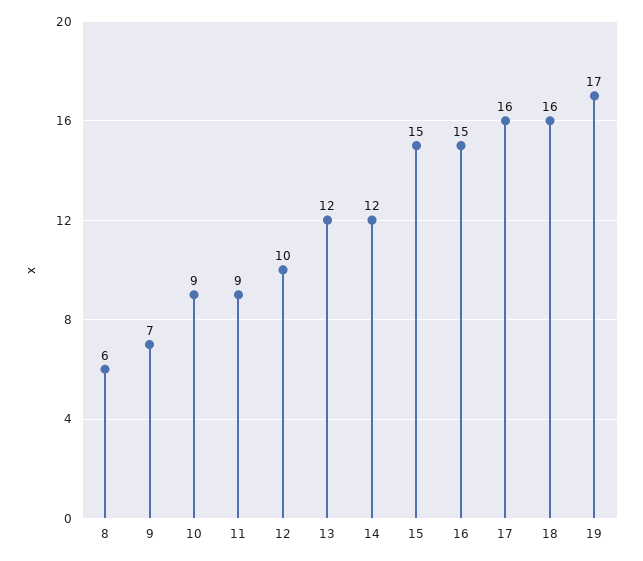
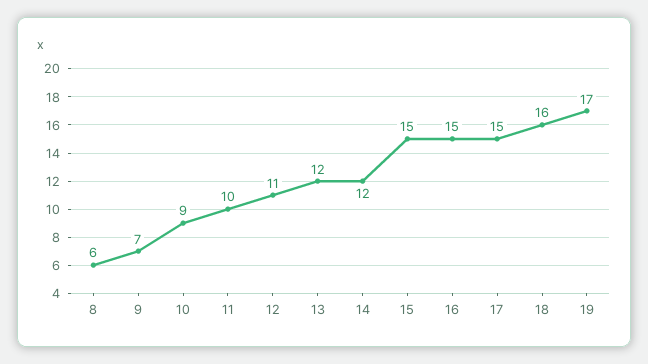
11: 9 -> 10
12: 10 -> 11
17: 16 -> 15

